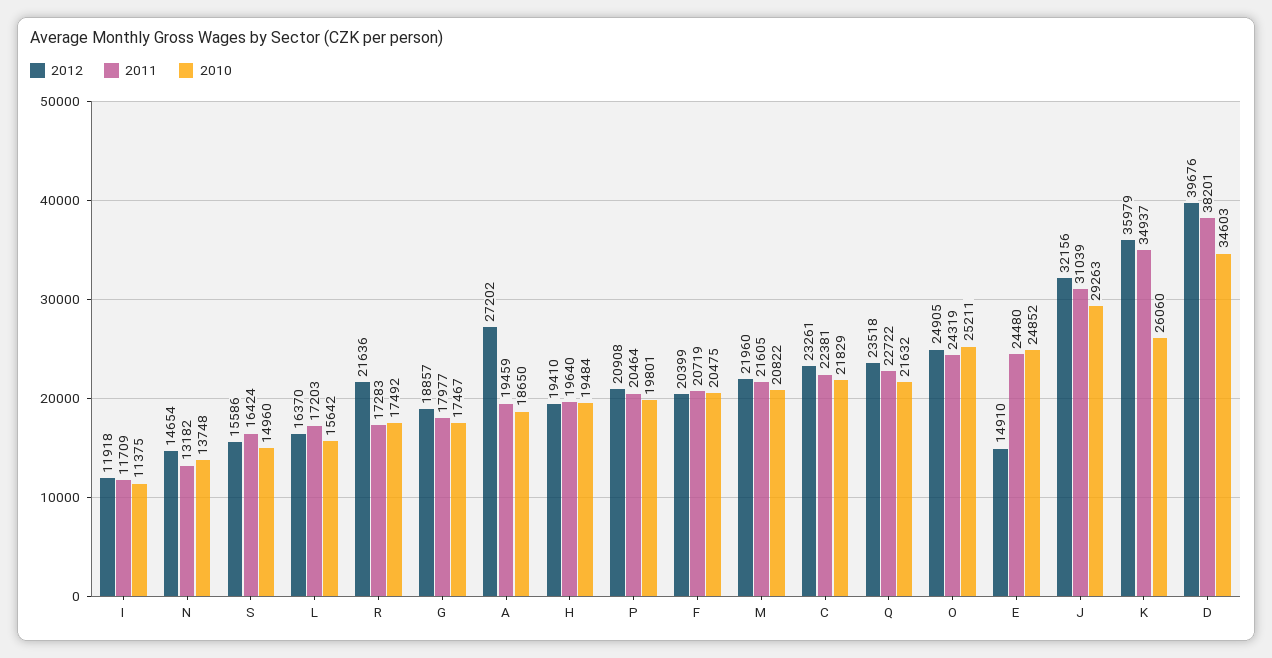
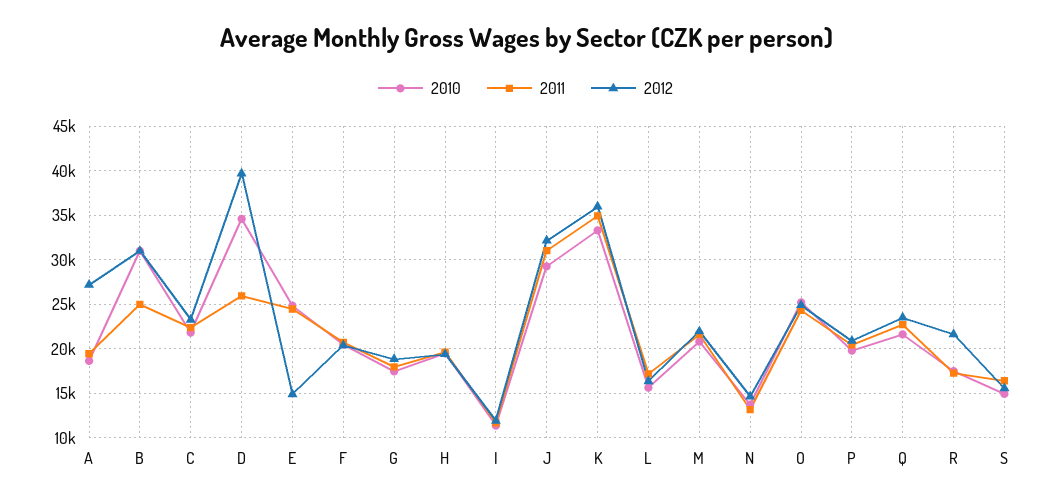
2010, K: 26060 -> 33000
2011, D: 38201 -> 26000
2010, B: none -> 31000
2011, B: none -> 25000
2012, B: none -> 31000

